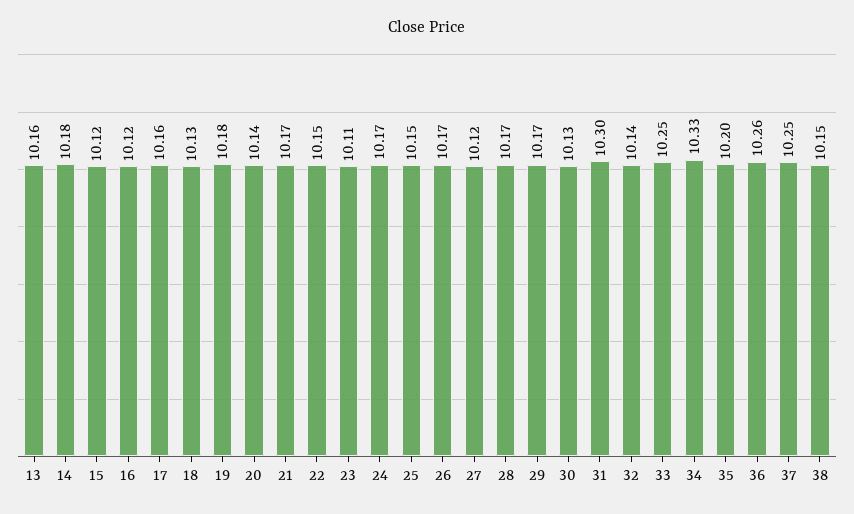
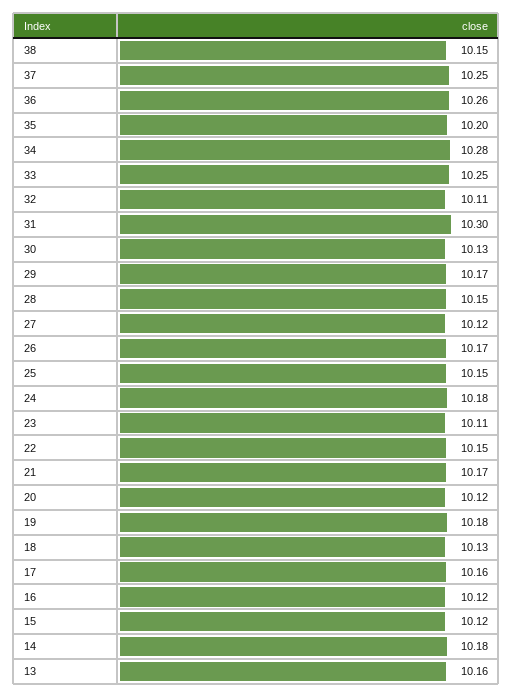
20: 10.14 -> 10.12
24: 10.17 -> 10.18
28: 10.17 -> 10.15
32: 10.14 -> 10.11
34: 10.33 -> 10.28

